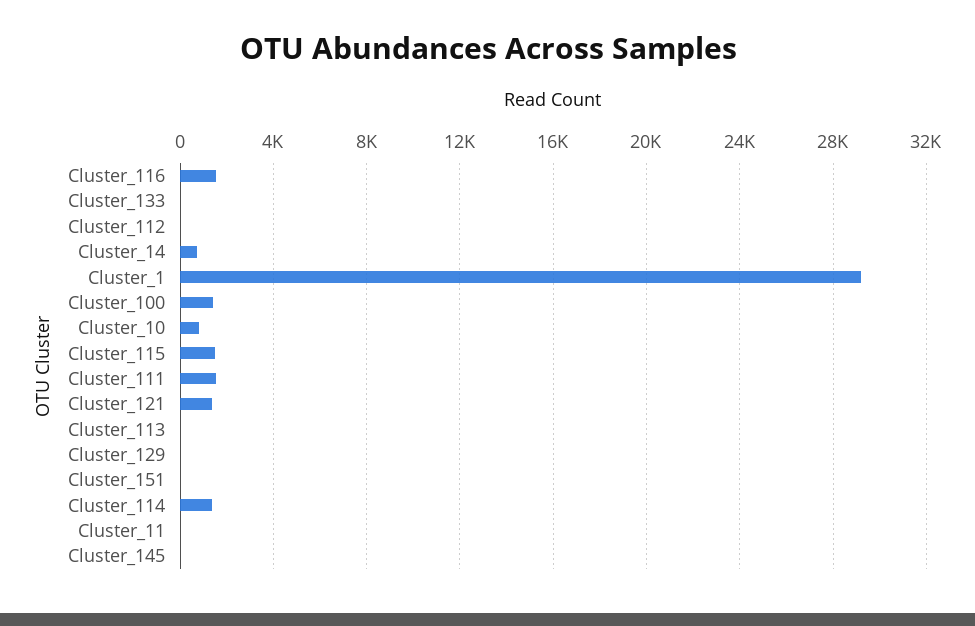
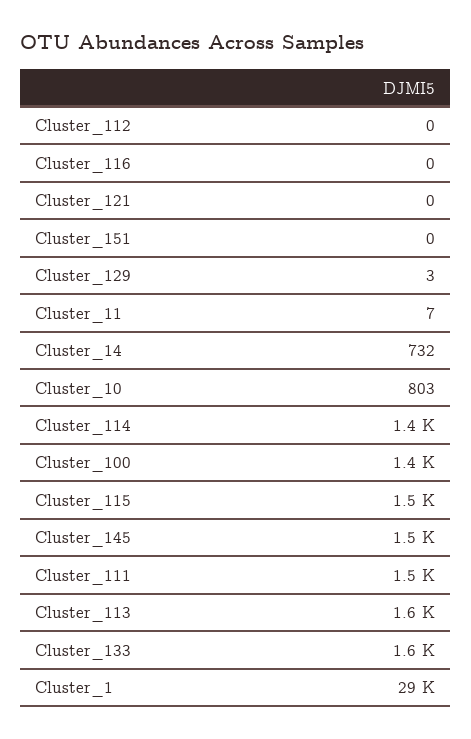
Cluster_116: 1500 -> 0
Cluster_133: 0 -> 1600
Cluster_121: 1500 -> 0
Cluster_113: 0 -> 1600
Cluster_145: 0 -> 1500

